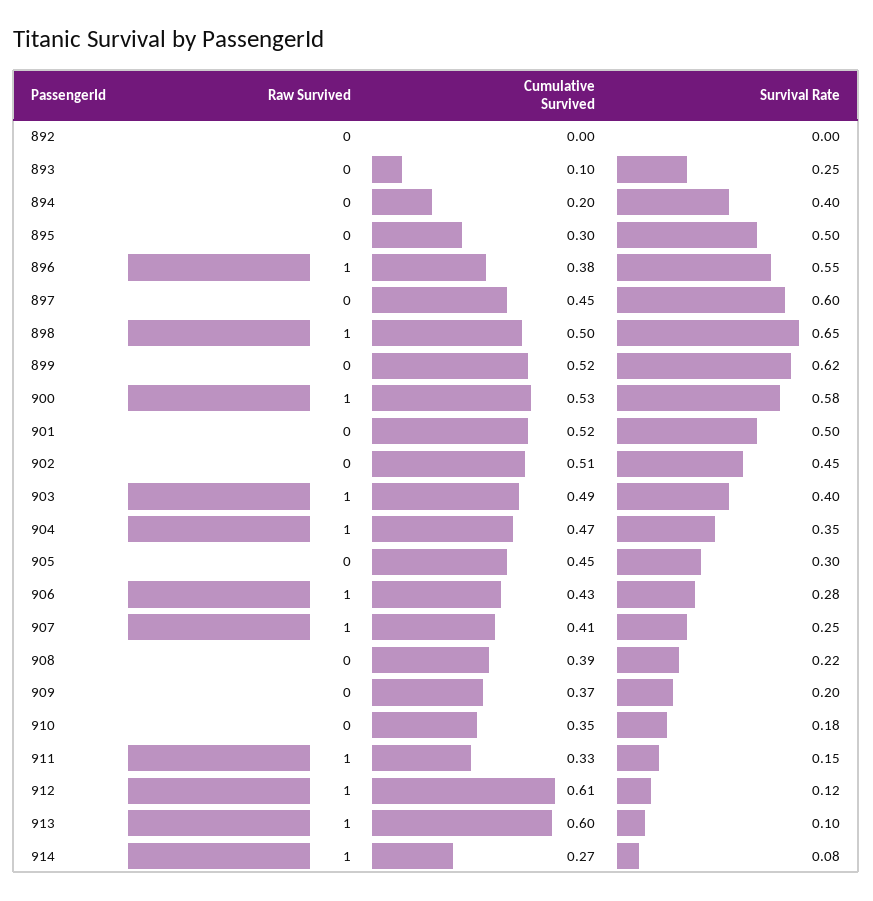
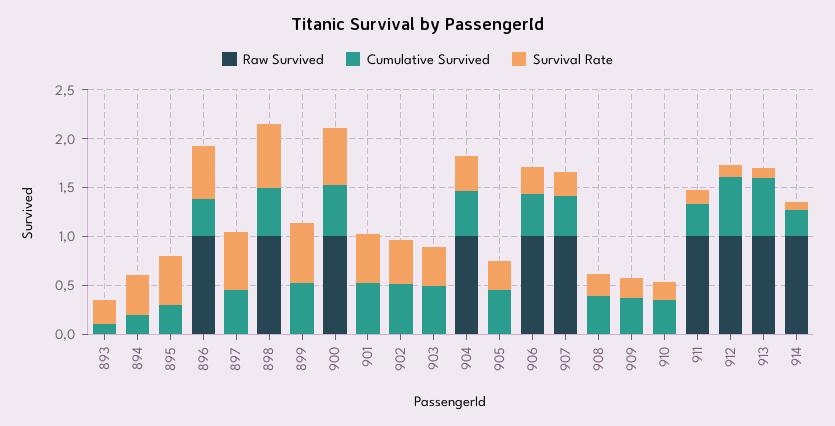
Raw Survived, 892: 0 -> none
Cumulative Survived, 892: 0 -> none
Survival Rate, 892: 0 -> none
Raw Survived, 903: 1 -> 0

